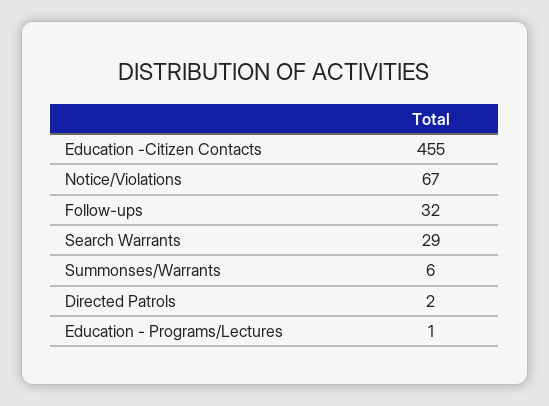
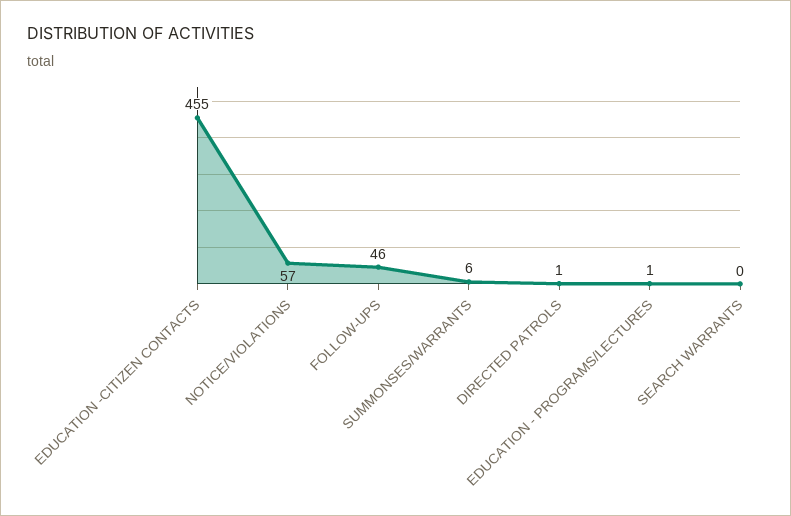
Notice/Violations: 67 -> 57
Follow-ups: 32 -> 46
Search Warrants: 29 -> 0
Directed Patrols: 2 -> 1

